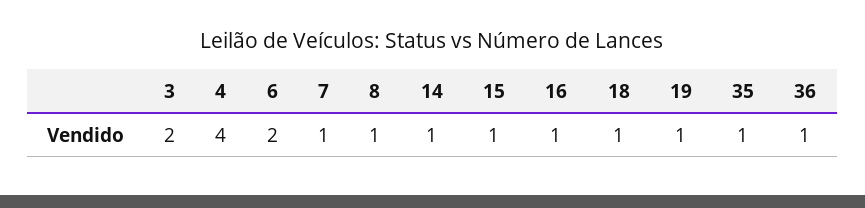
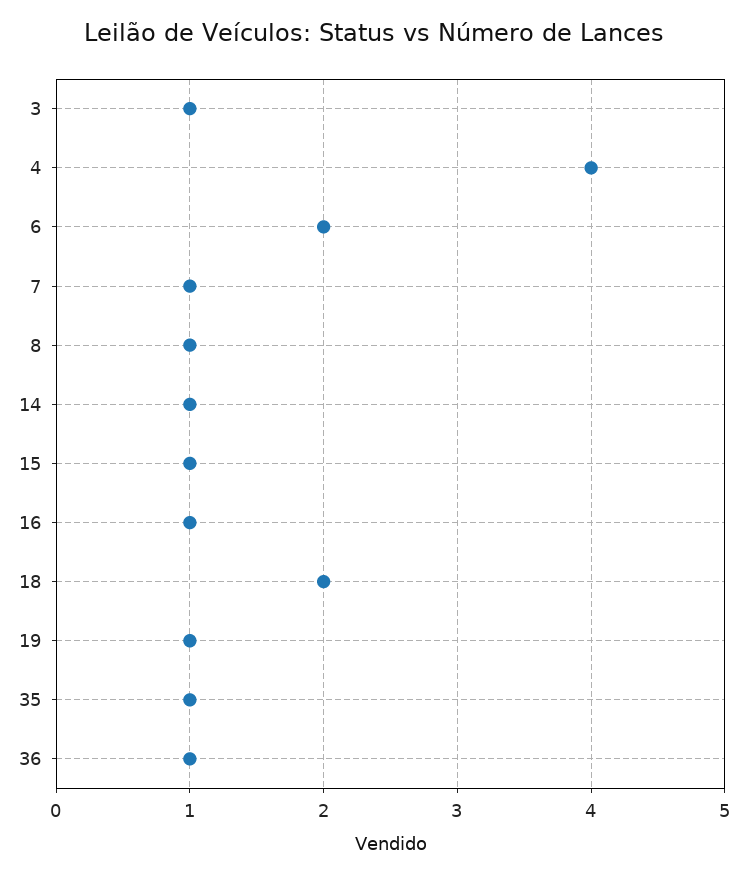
3: 2 -> 1
18: 1 -> 2

